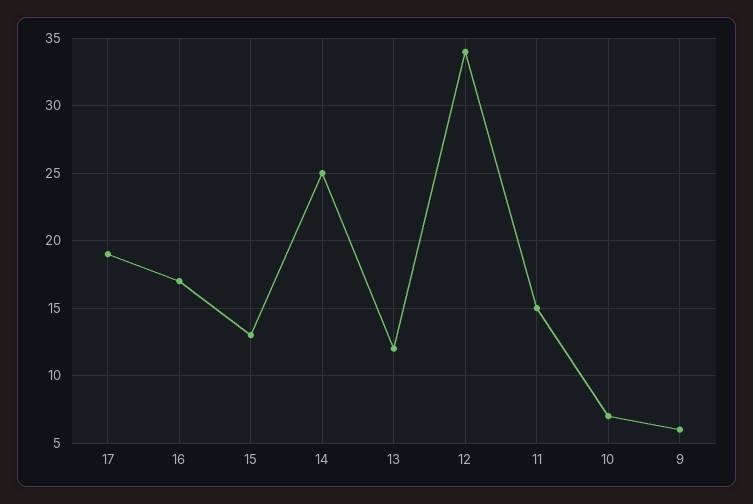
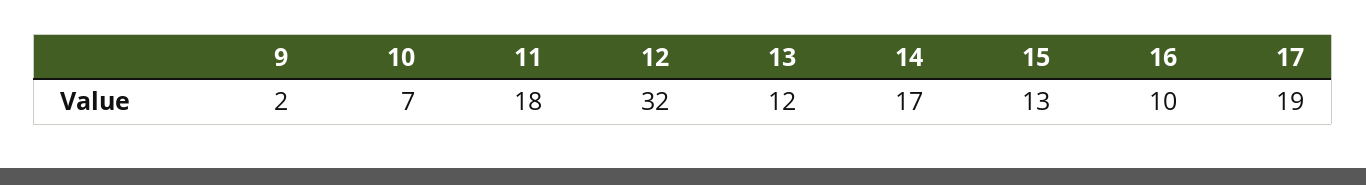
16: 17 -> 10
14: 25 -> 17
12: 34 -> 32
11: 15 -> 18
9: 6 -> 2

